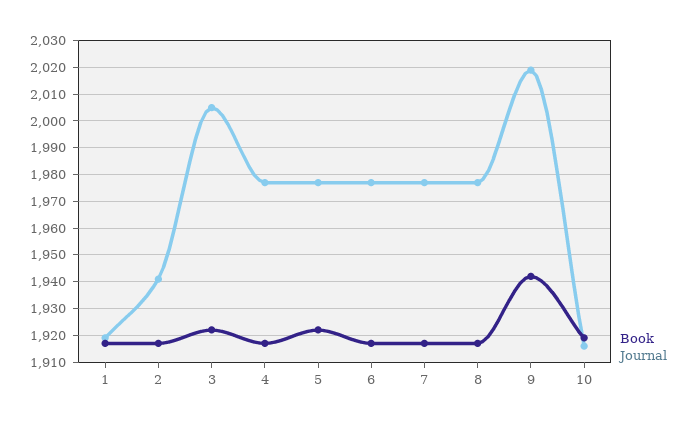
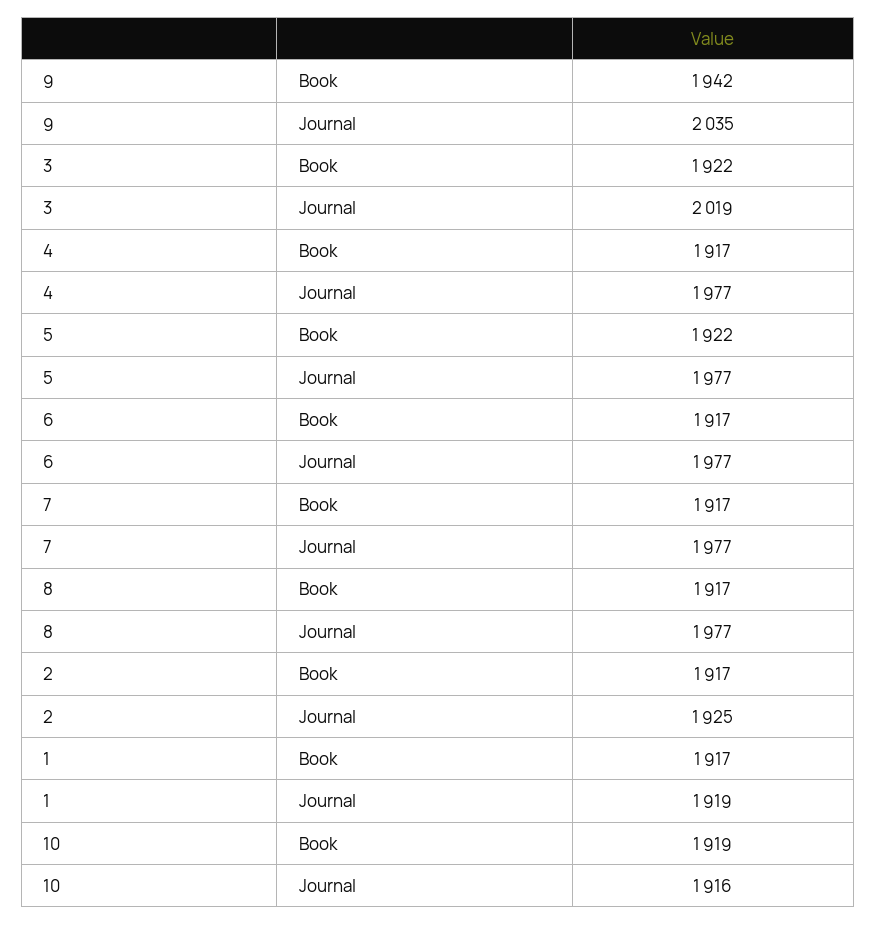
Journal, 2: 1940 -> 1925
Journal, 3: 2005 -> 2019
Journal, 9: 2020 -> 2035

